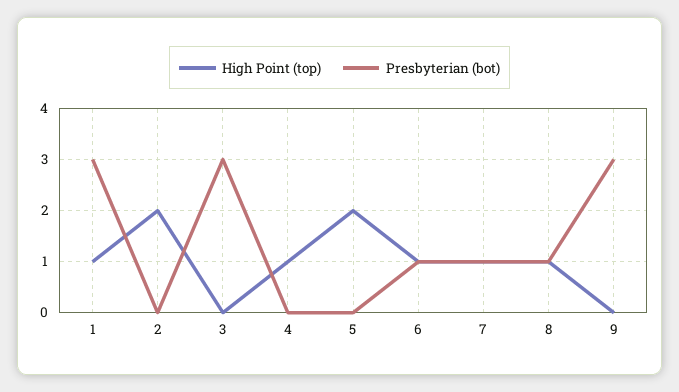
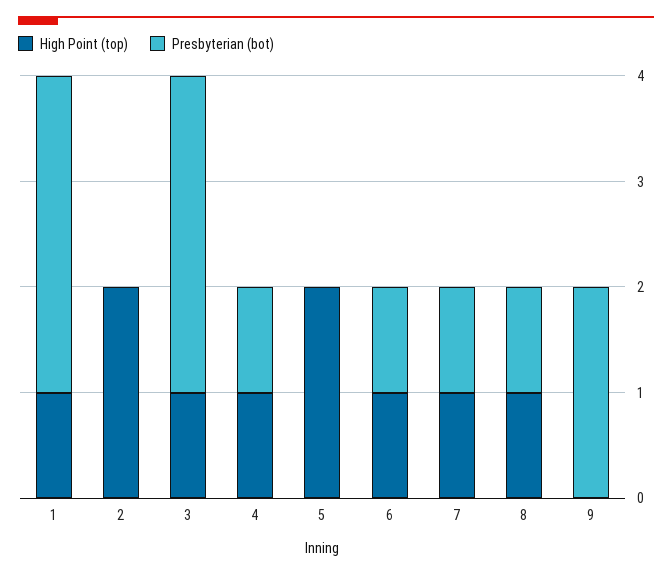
High Point (top), 3: 0 -> 1
Presbyterian (bot), 4: 0 -> 1
Presbyterian (bot), 9: 3 -> 2

